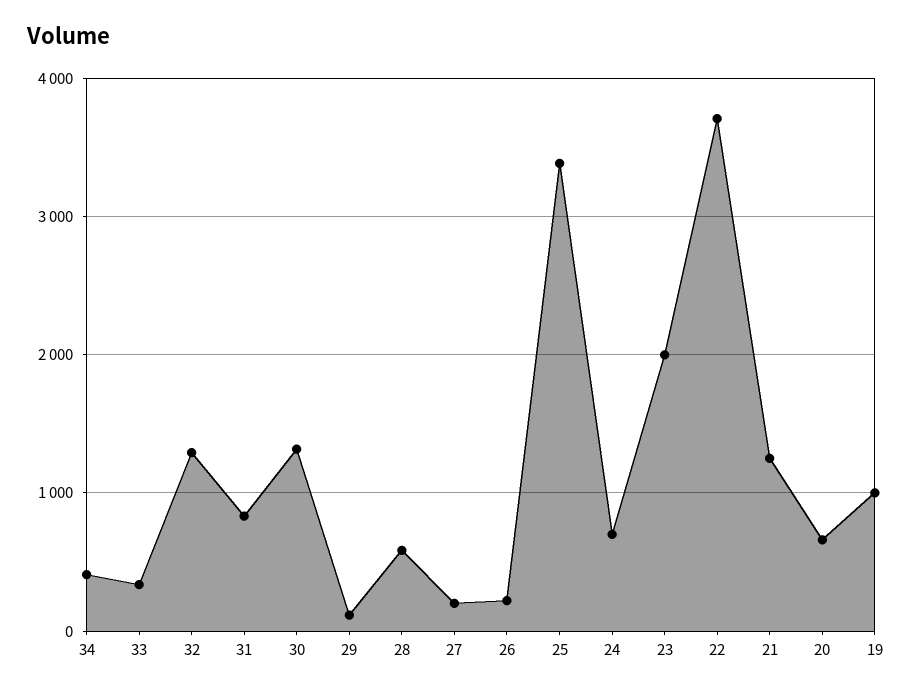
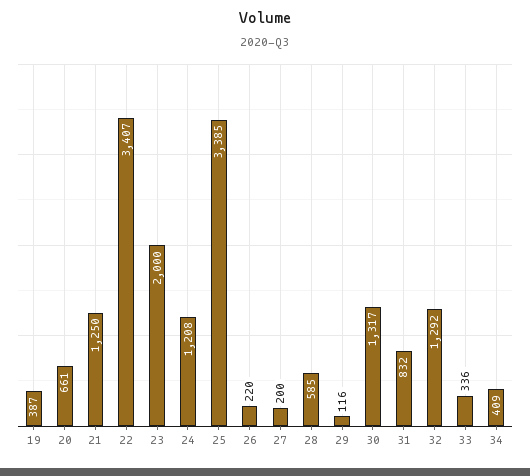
24: 700 -> 1208
22: 3700 -> 3407
19: 1000 -> 387

